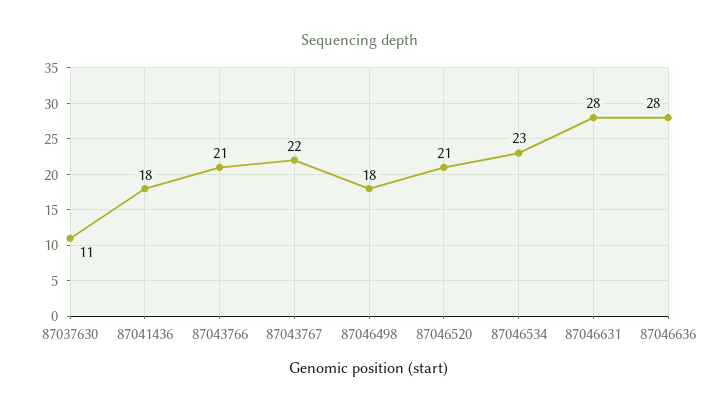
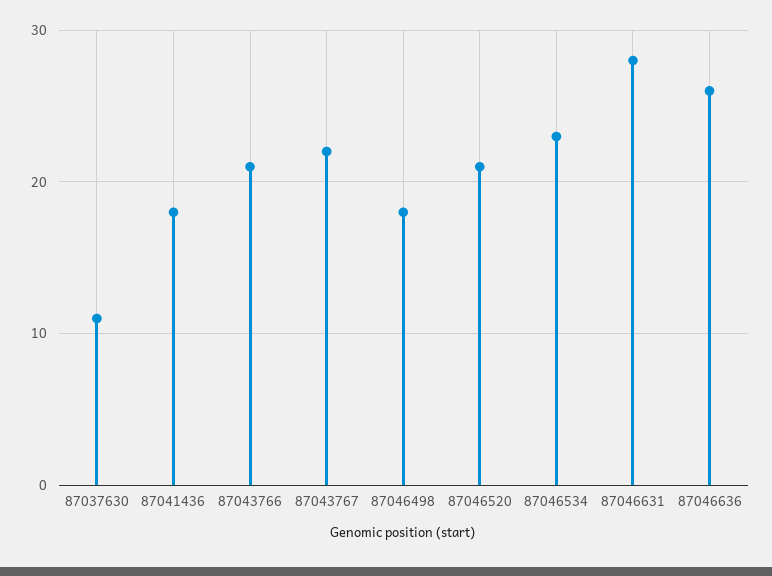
87046636: 28 -> 26

